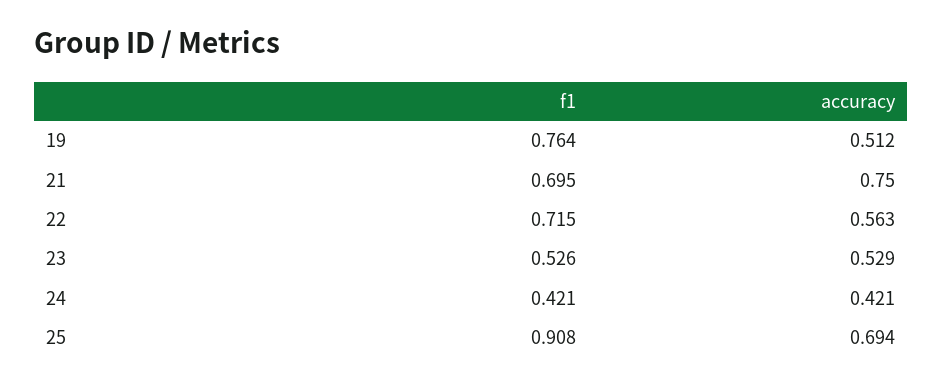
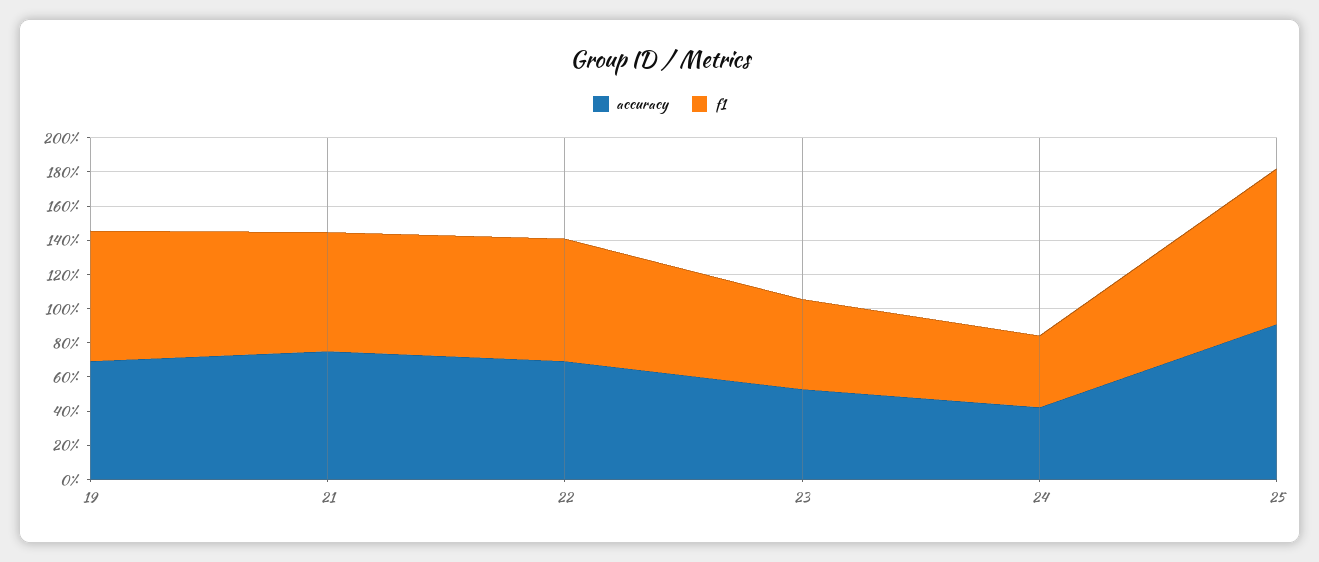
accuracy, 19: 0.512 -> 0.7
accuracy, 22: 0.563 -> 0.7
accuracy, 25: 0.694 -> 0.9

